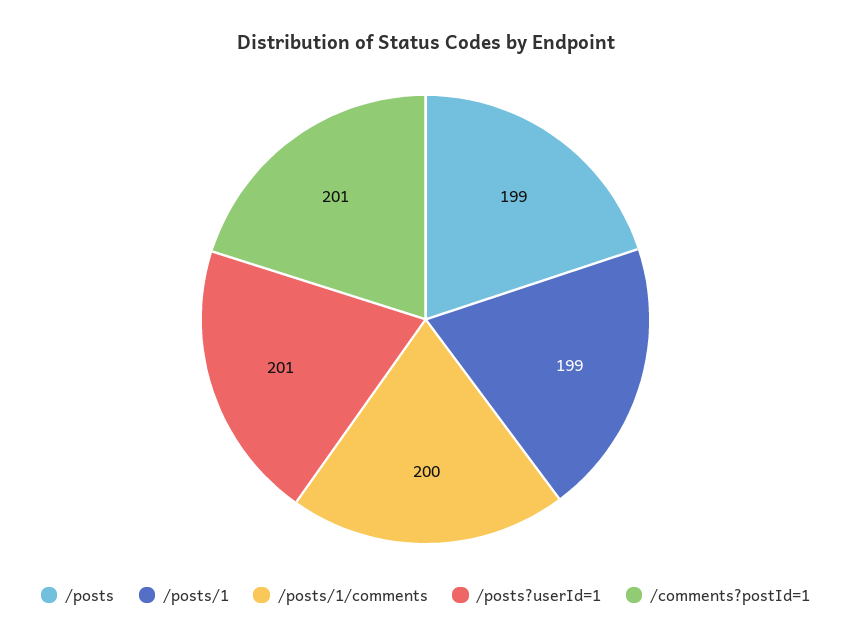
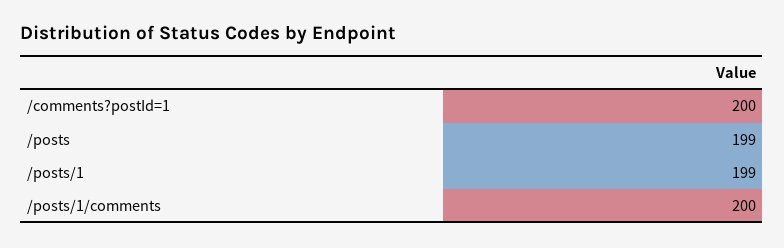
/posts?userId=1: 201 -> none
/comments?postId=1: 201 -> 200

